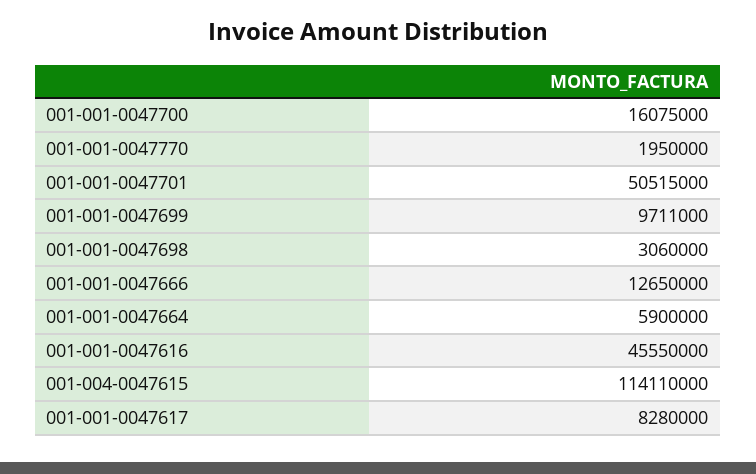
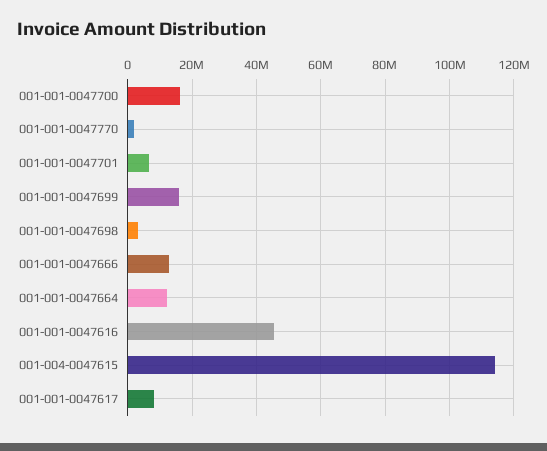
001-001-0047701: 50515000 -> 6000000
001-001-0047699: 9711000 -> 16000000
001-001-0047664: 5900000 -> 12000000

